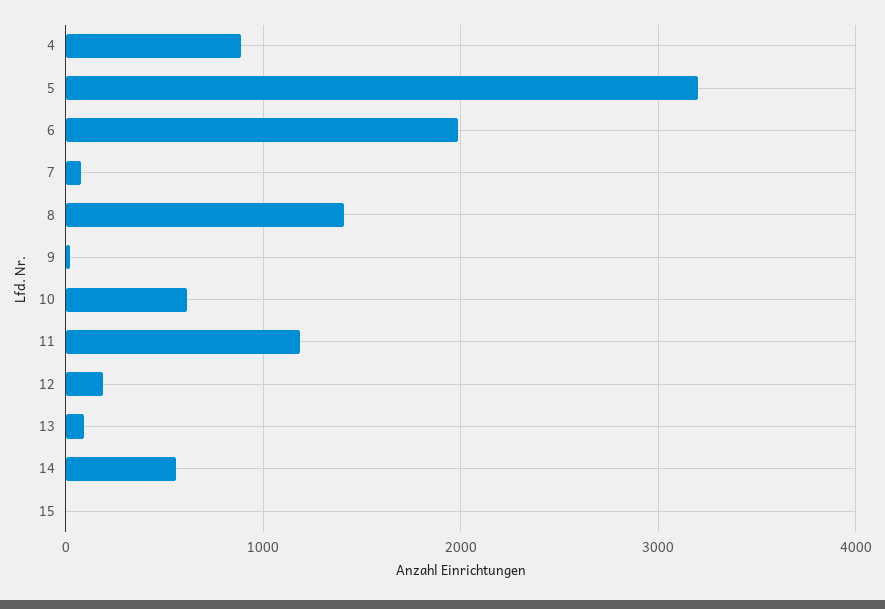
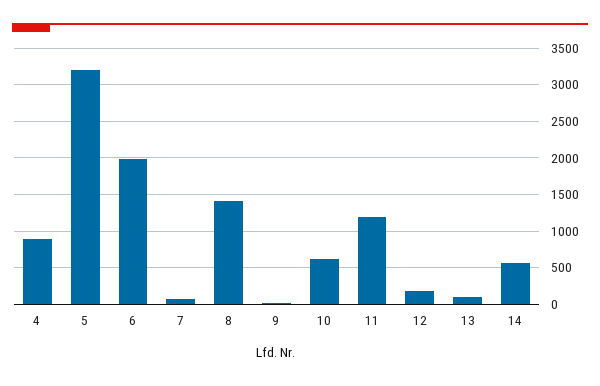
15: 0 -> none

